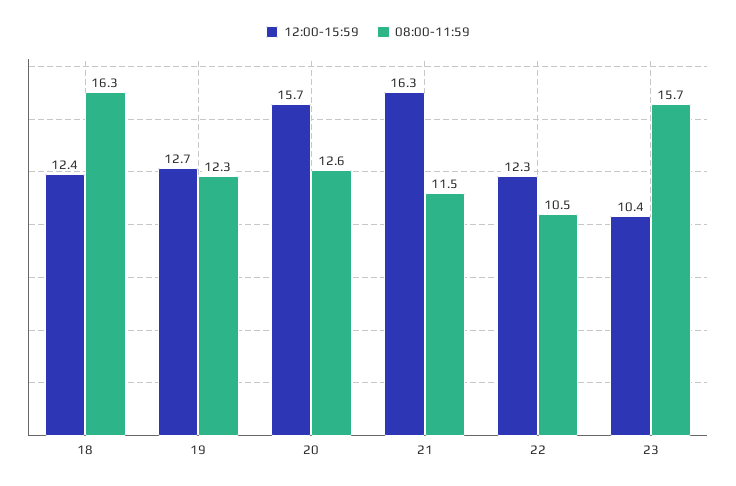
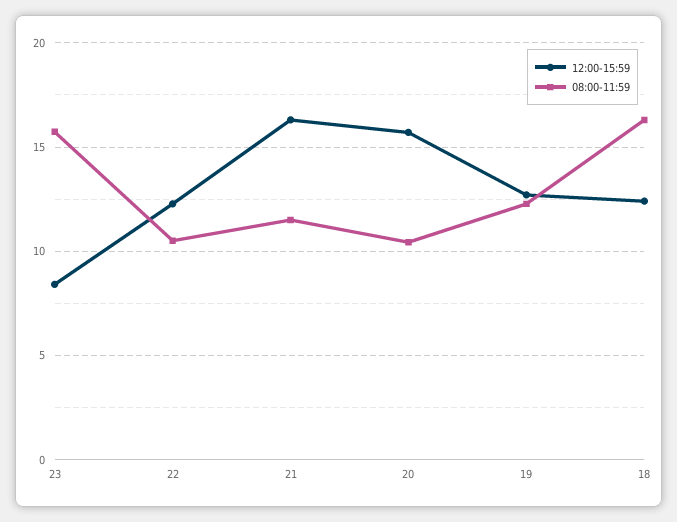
08:00-11:59, 20: 12.6 -> 10.5
12:00-15:59, 23: 10.4 -> 8.5

